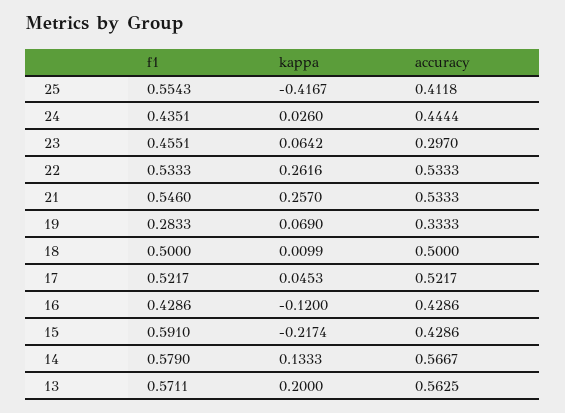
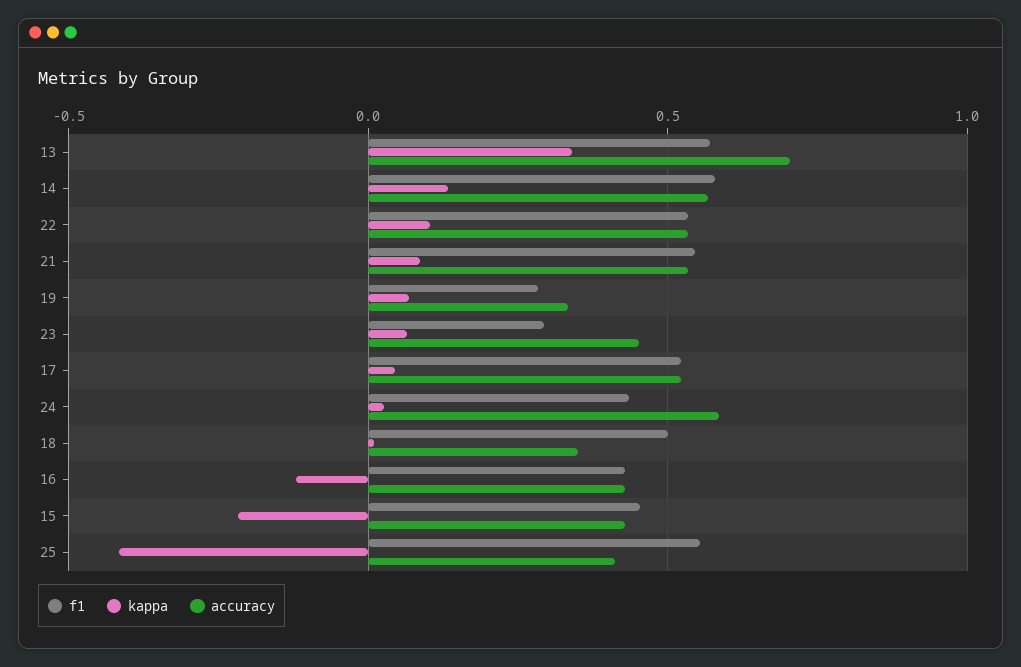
accuracy, 24: 0.4444 -> 0.6
f1, 23: 0.4551 -> 0.3
accuracy, 23: 0.297 -> 0.45
kappa, 22: 0.2616 -> 0.1
kappa, 21: 0.257 -> 0.1
accuracy, 18: 0.5 -> 0.35
f1, 15: 0.591 -> 0.45
kappa, 13: 0.2 -> 0.35
accuracy, 13: 0.5625 -> 0.7

